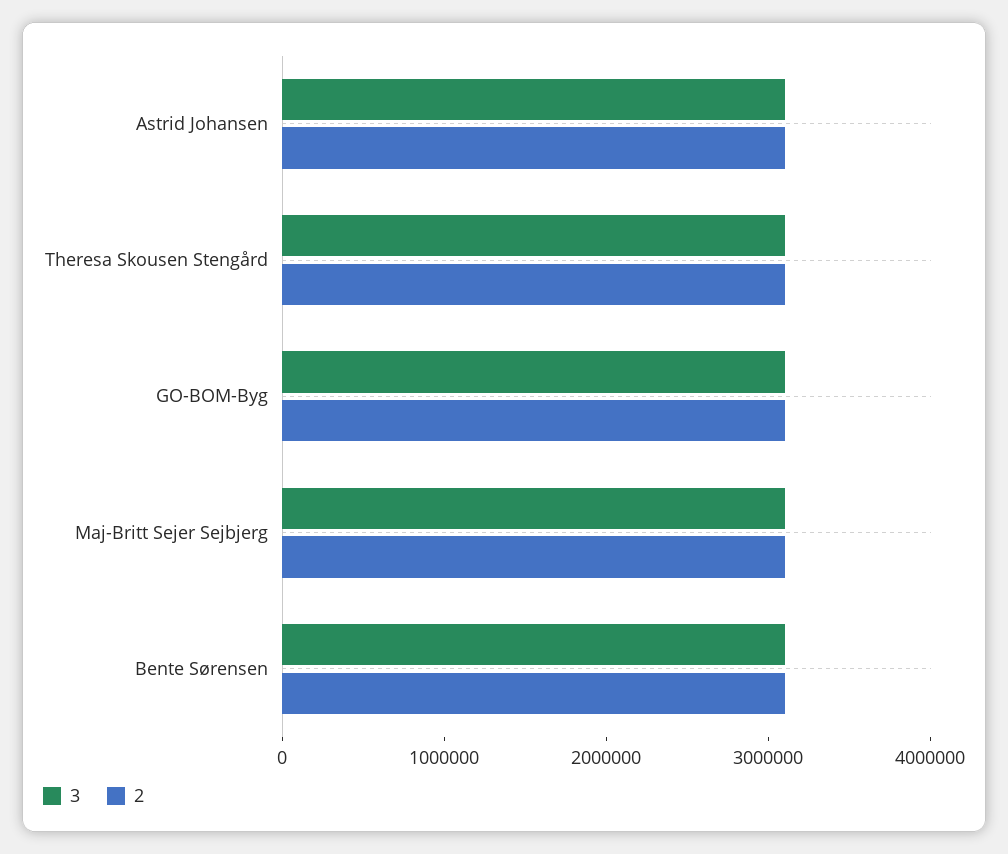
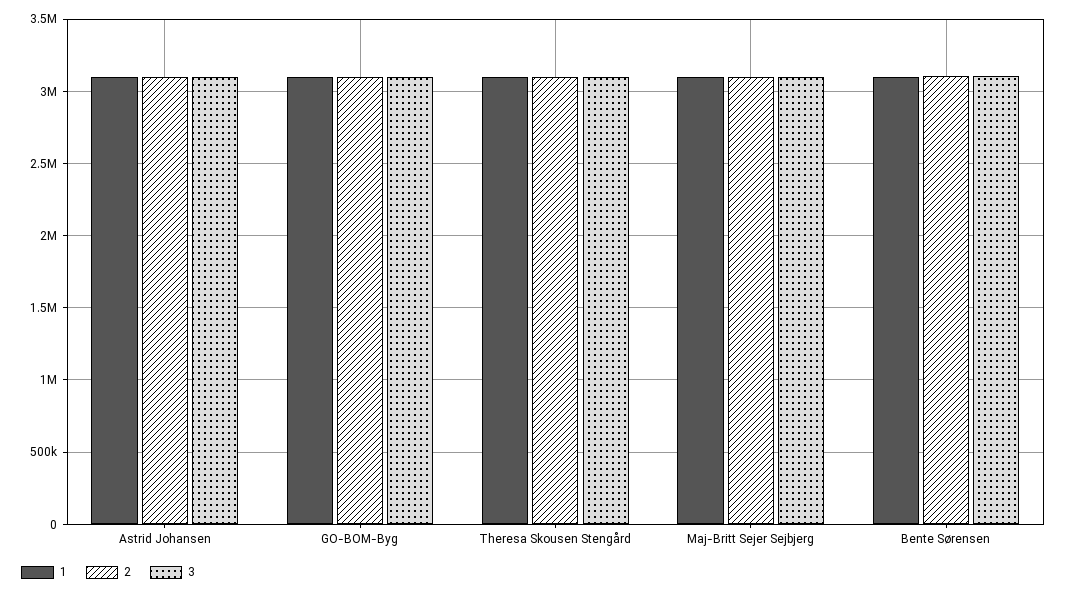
1, Astrid Johansen: none -> 3100000
1, GO-BOM-Byg: none -> 3100000
1, Theresa Skousen Stengård: none -> 3100000
1, Maj-Britt Sejer Sejbjerg: none -> 3100000
1, Bente Sørensen: none -> 3100000

